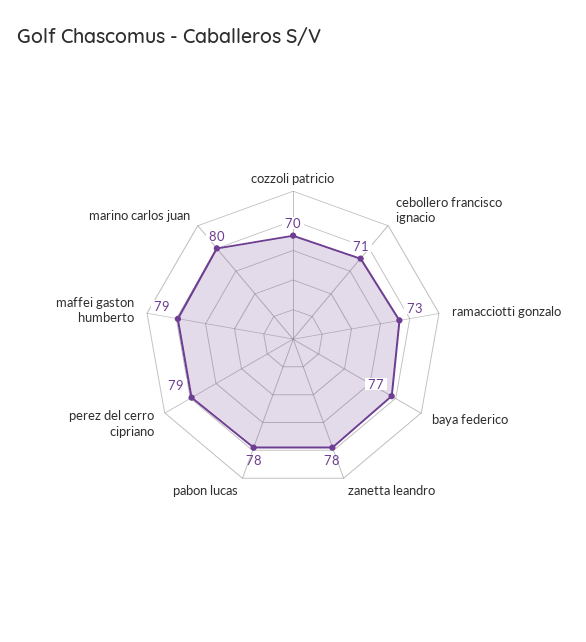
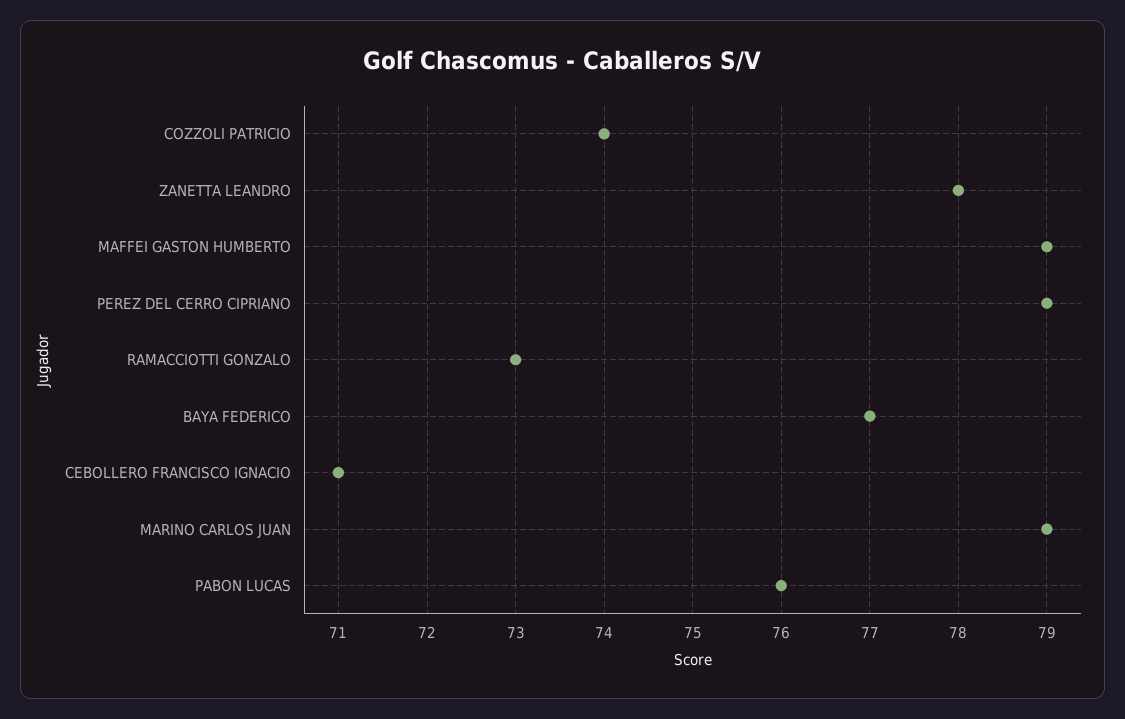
cozzoli patricio: 70 -> 74
pabon lucas: 78 -> 76
marino carlos juan: 80 -> 79

